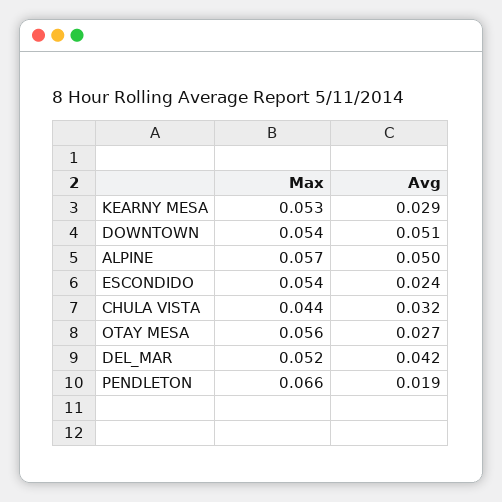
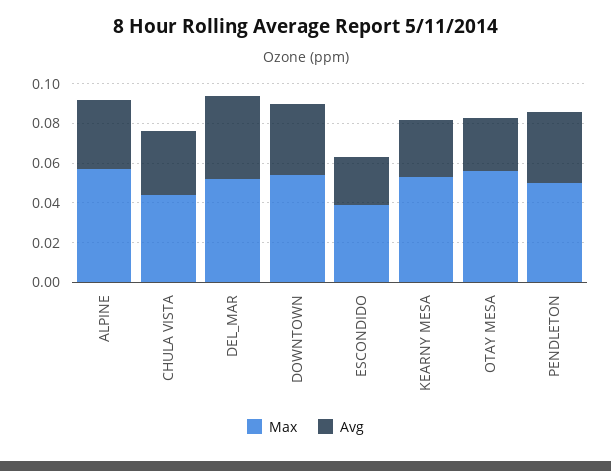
Avg, DOWNTOWN: 0.051 -> 0.035
Avg, ALPINE: 0.05 -> 0.035
Max, ESCONDIDO: 0.054 -> 0.04
Max, PENDLETON: 0.066 -> 0.05
Avg, PENDLETON: 0.019 -> 0.035

